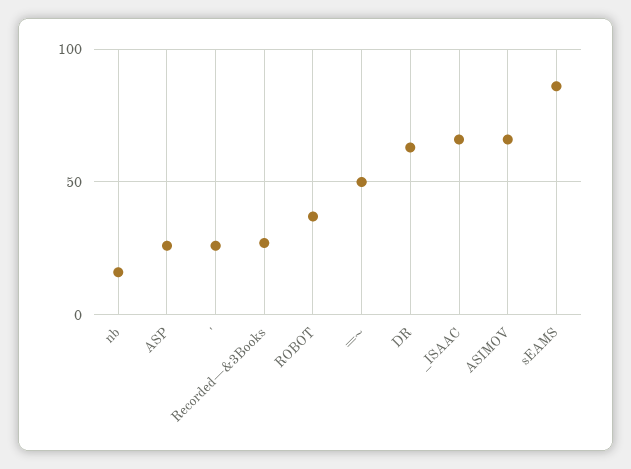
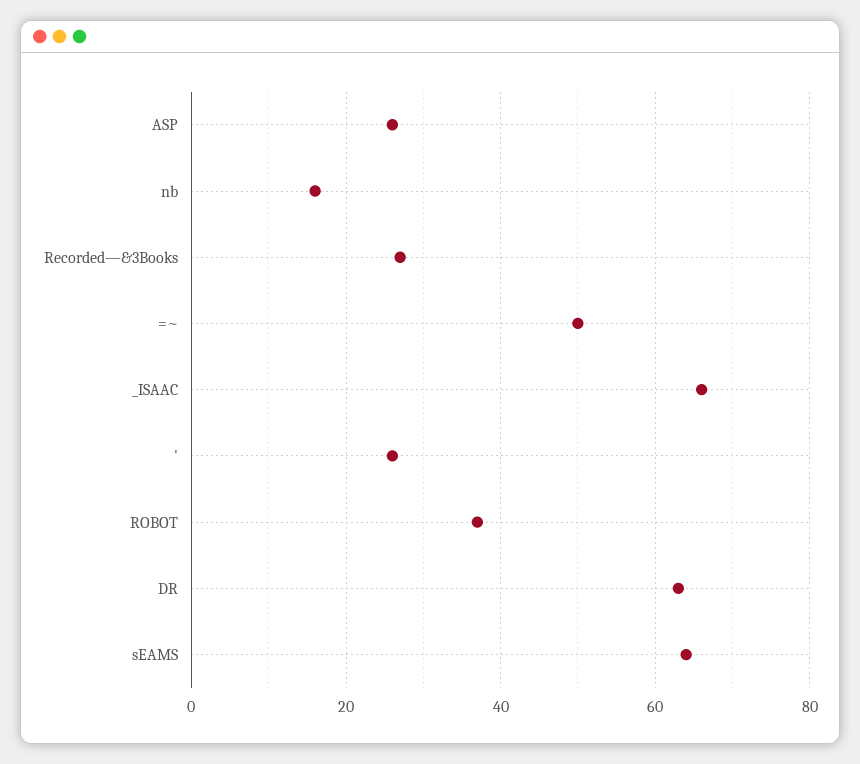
ASIMOV: 65 -> none
sEAMS: 85 -> 65

